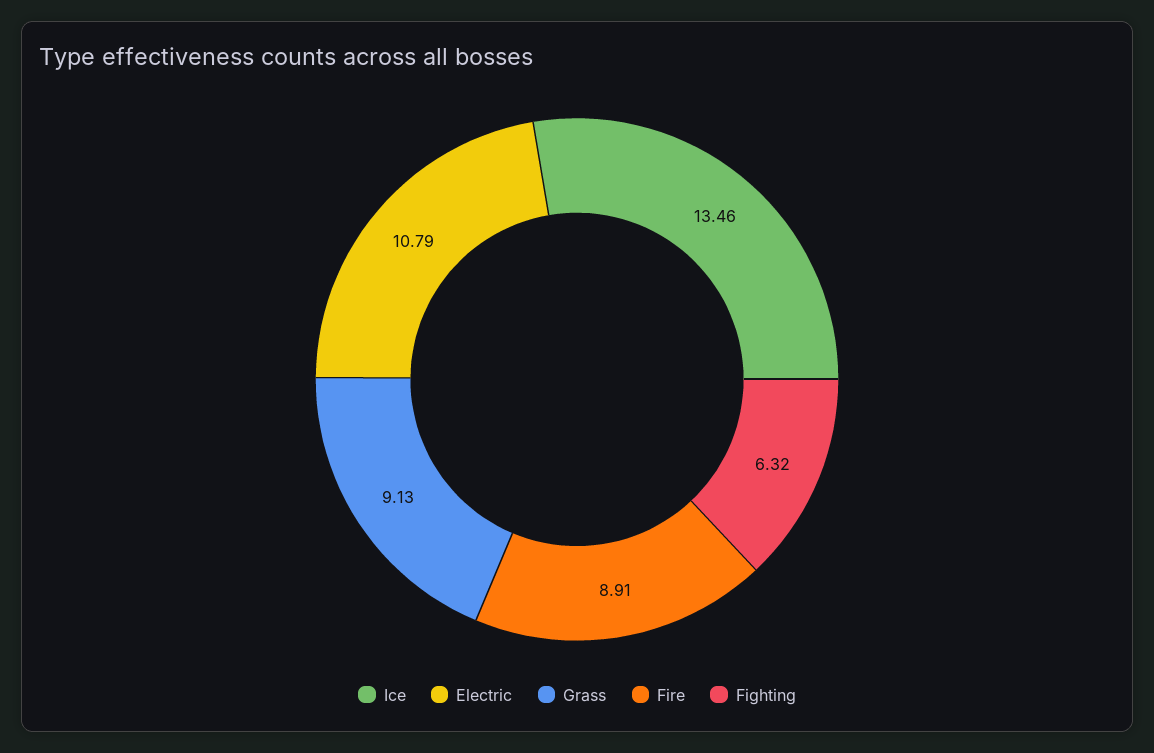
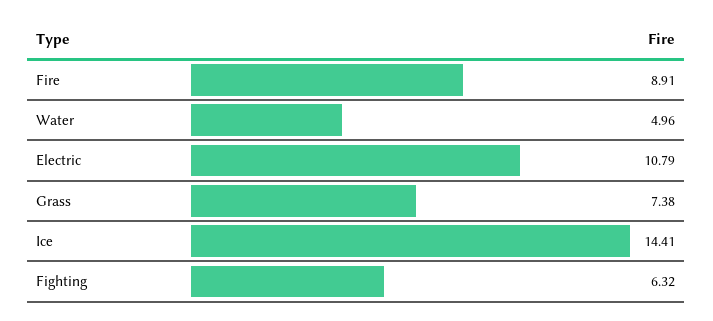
Ice: 13.46 -> 14.41
Grass: 9.13 -> 7.38
Water: none -> 4.96

